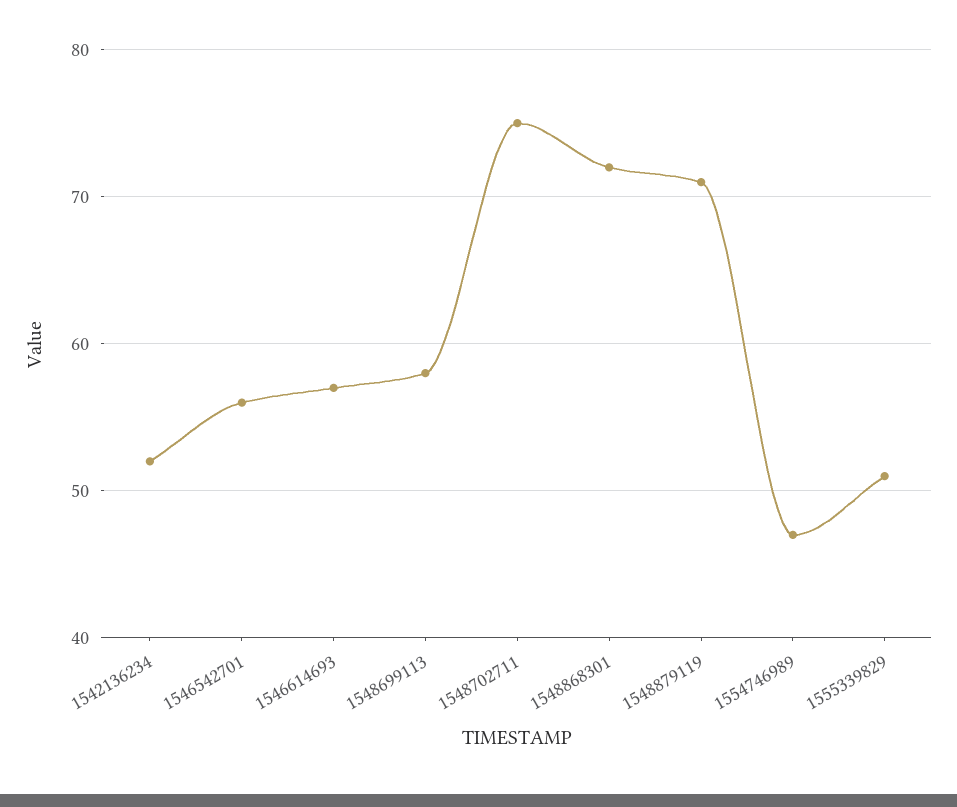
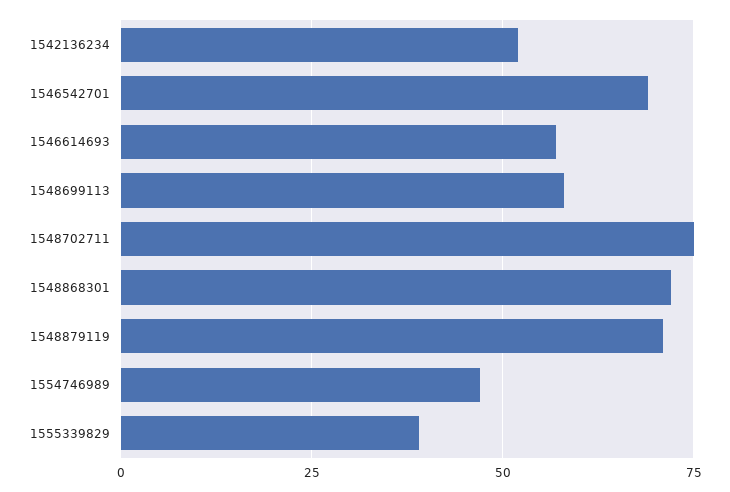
1546542701: 56 -> 70
1555339829: 51 -> 40

